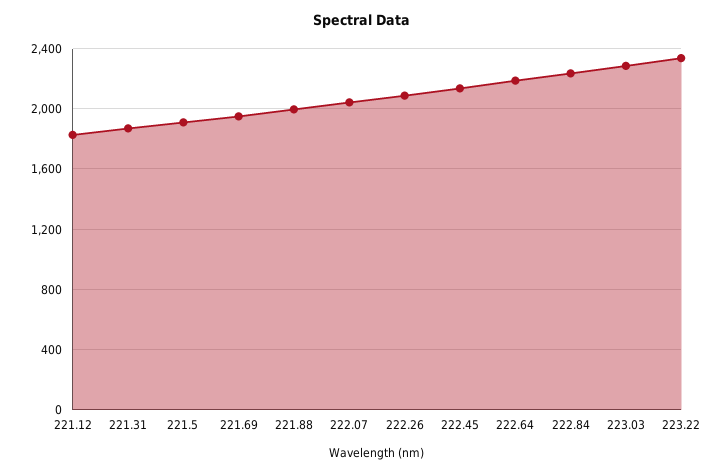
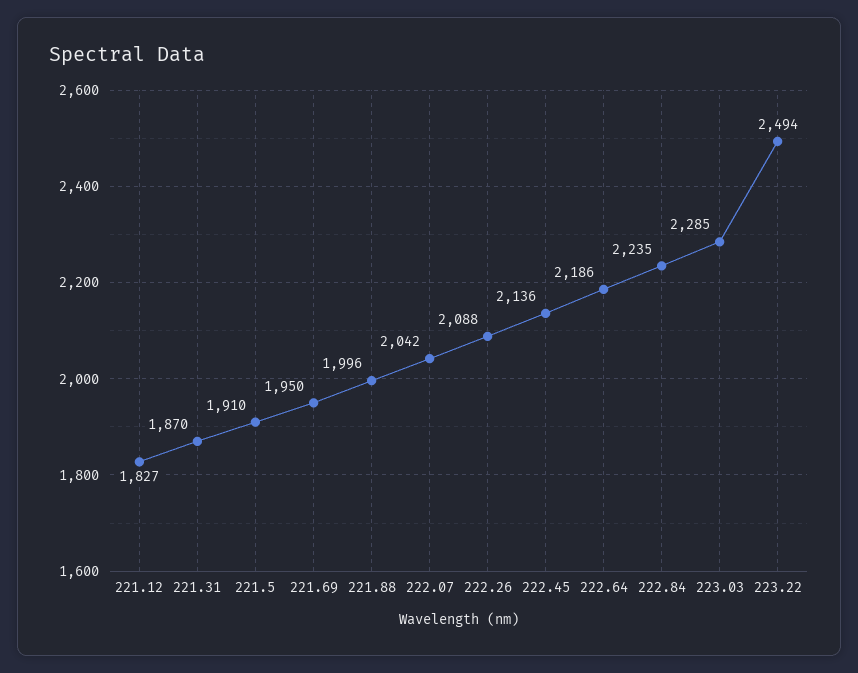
223.22: 2350 -> 2494

